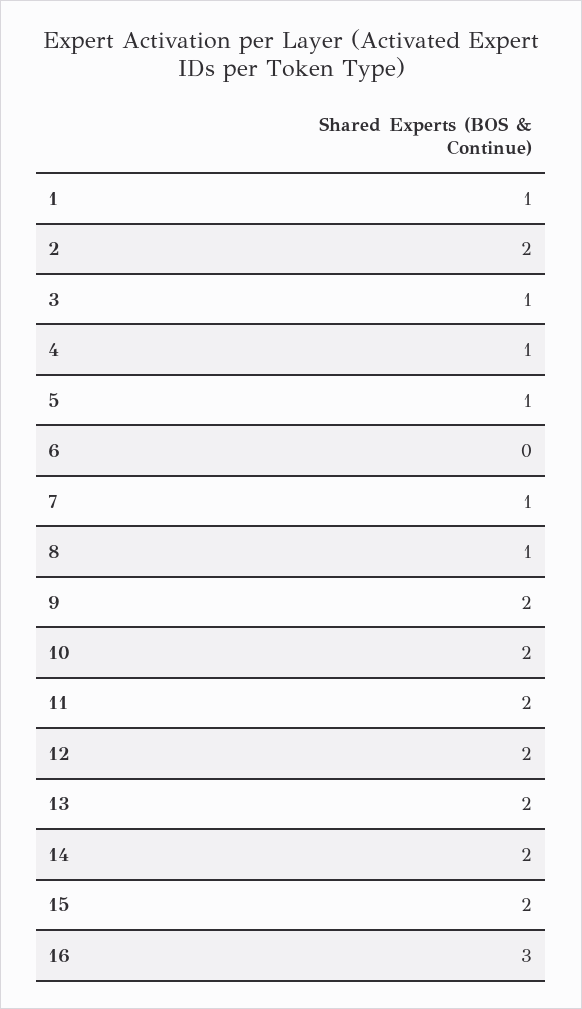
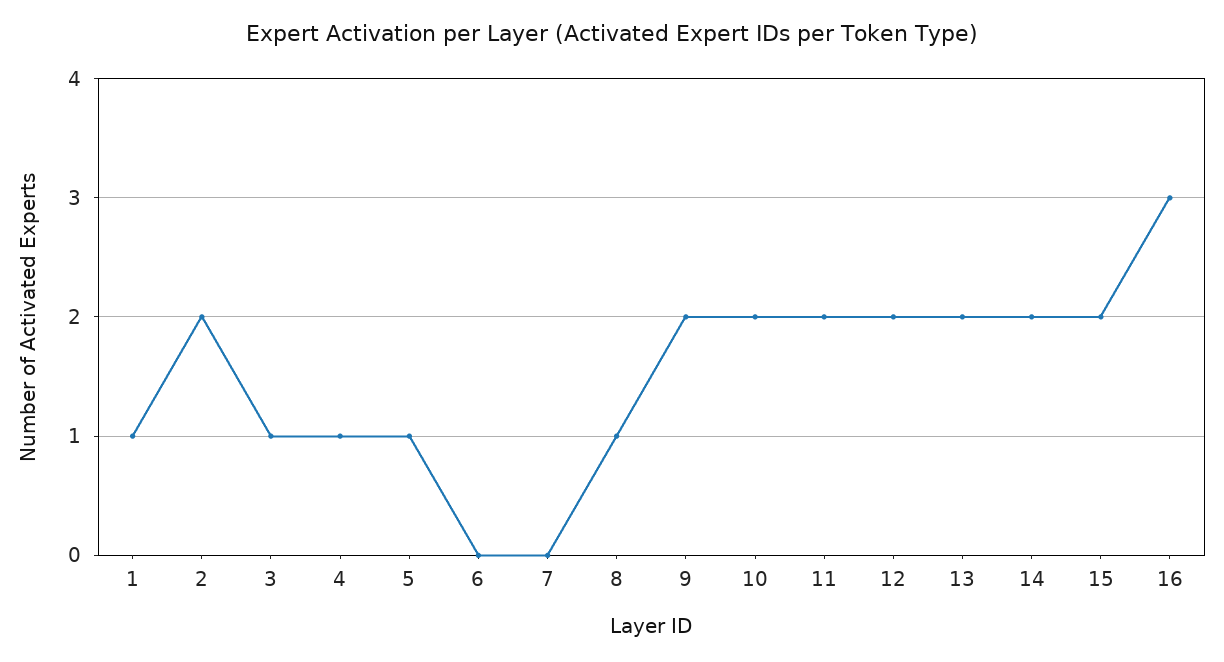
7: 1 -> 0

